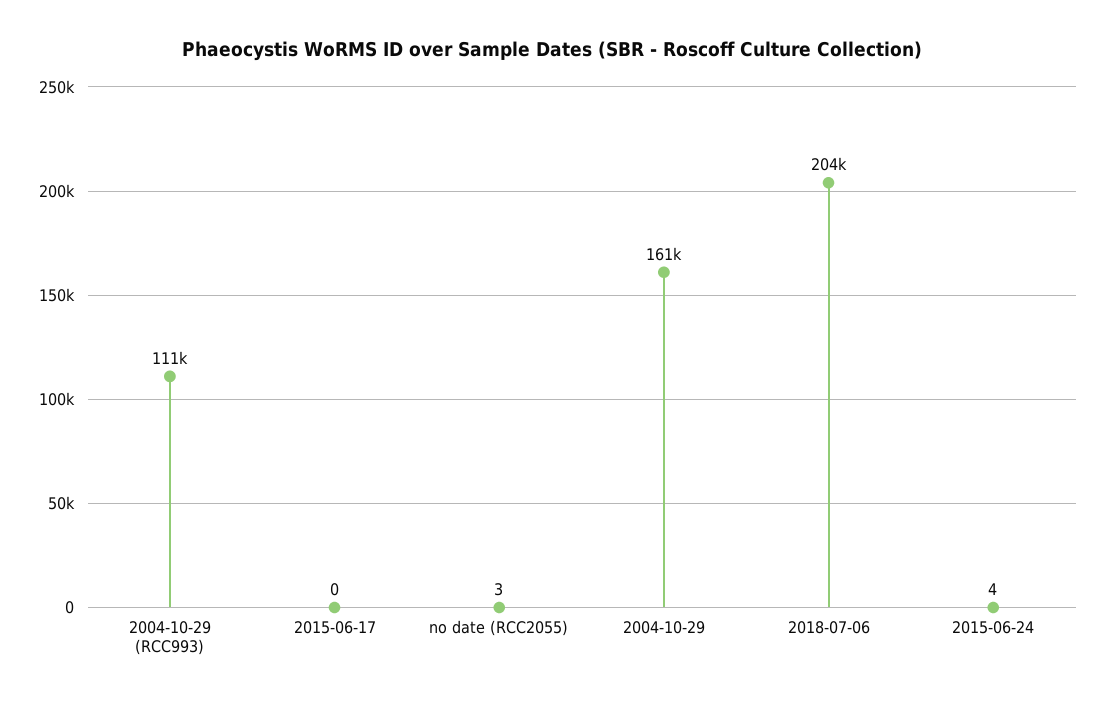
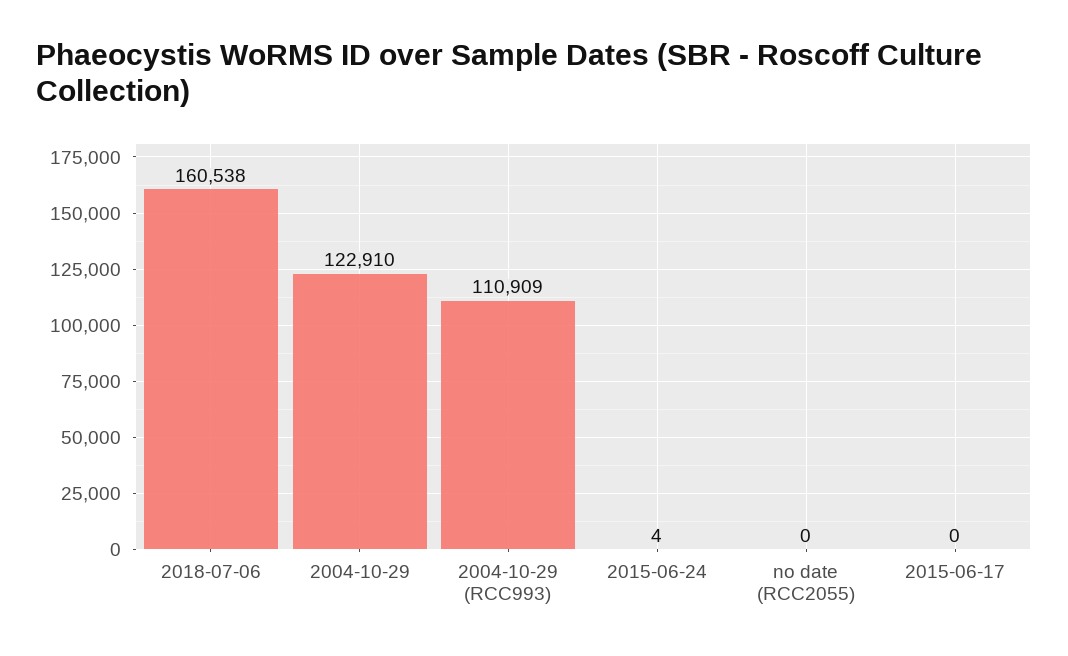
no date (RCC2055): 3 -> 0
2004-10-29: 161000 -> 122910
2018-07-06: 204000 -> 160538

